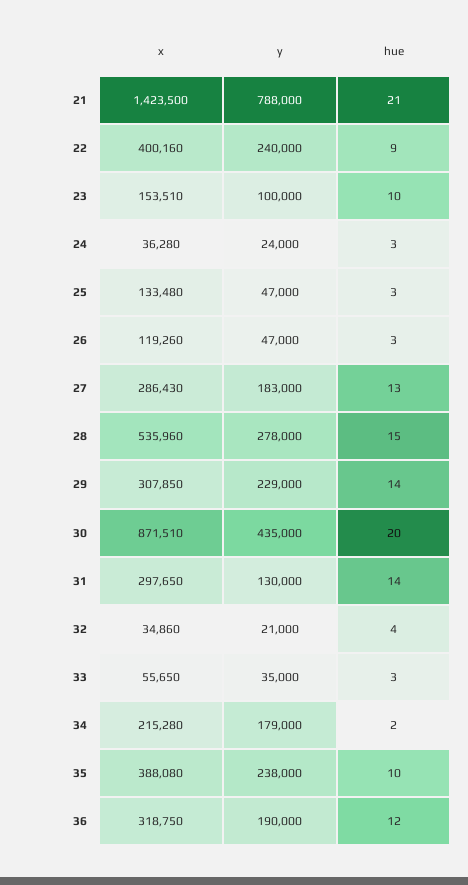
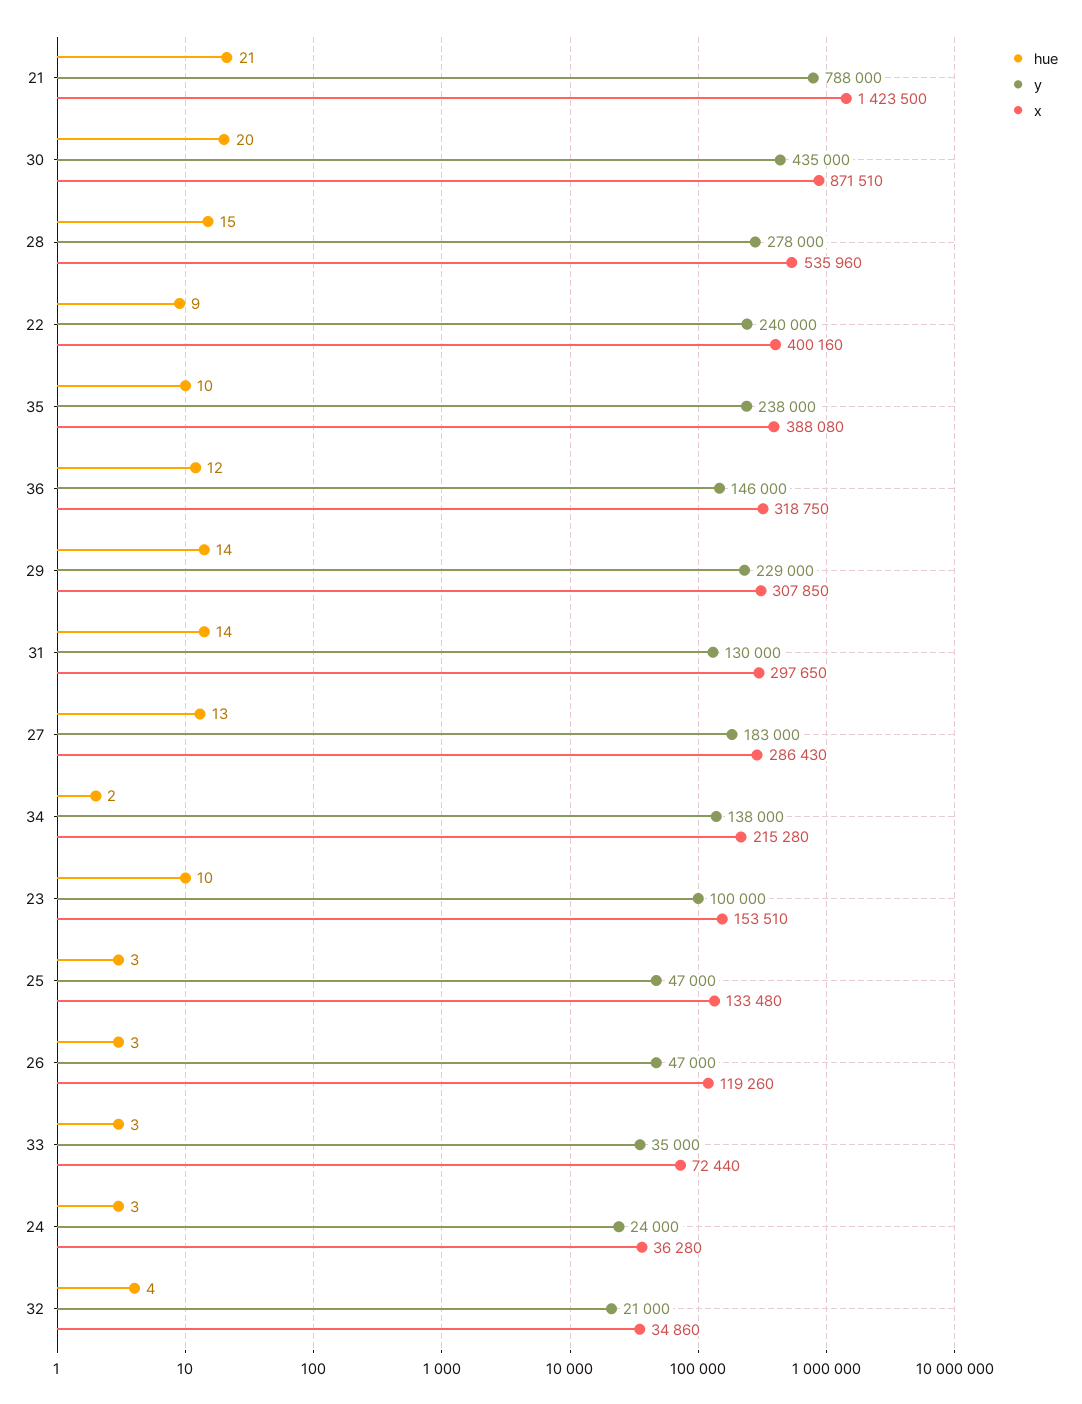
x, 33: 55650 -> 72440
y, 34: 179000 -> 138000
y, 36: 190000 -> 146000

